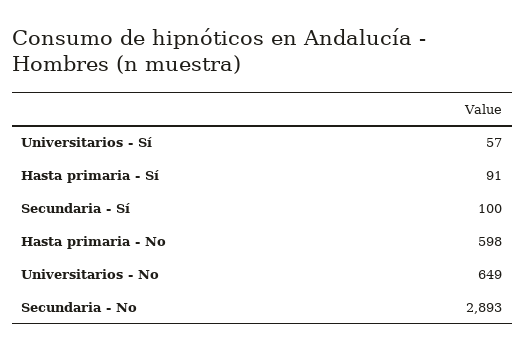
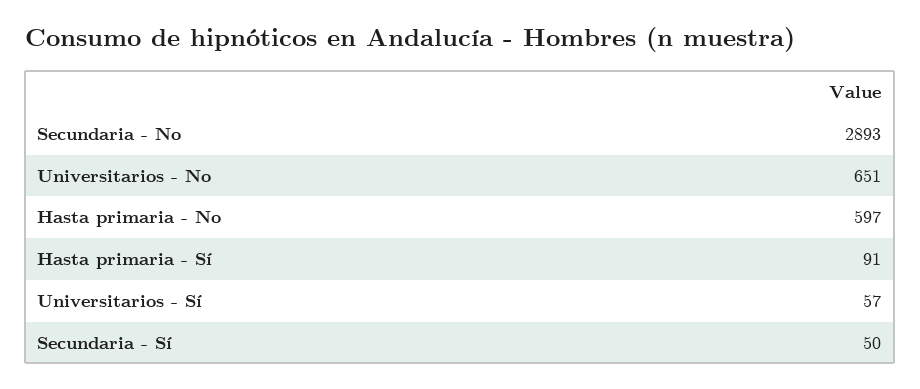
Secundaria - Sí: 100 -> 50
Hasta primaria - No: 598 -> 597
Universitarios - No: 649 -> 651

